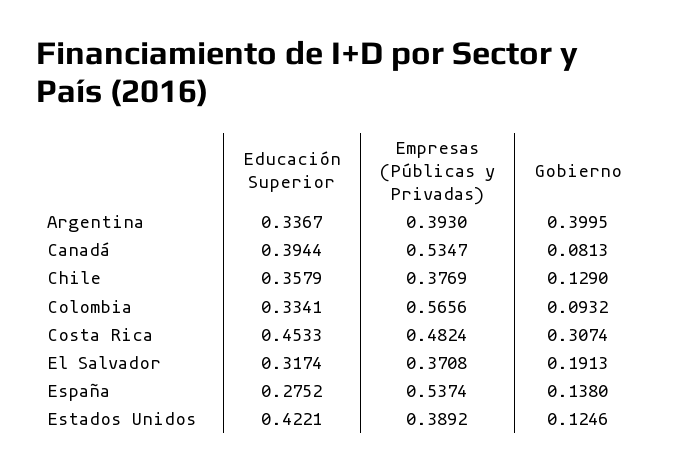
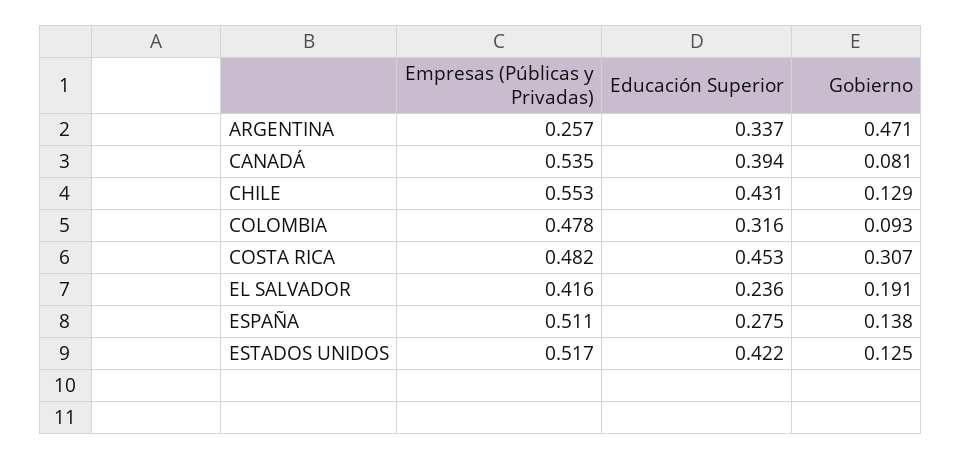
Empresas (Públicas y Privadas), Argentina: 0.393 -> 0.257
Gobierno, Argentina: 0.3995 -> 0.471
Educación Superior, Chile: 0.3579 -> 0.431
Empresas (Públicas y Privadas), Chile: 0.3769 -> 0.553
Educación Superior, Colombia: 0.3341 -> 0.316
Empresas (Públicas y Privadas), Colombia: 0.5656 -> 0.478
Educación Superior, El Salvador: 0.3174 -> 0.236
Empresas (Públicas y Privadas), El Salvador: 0.3708 -> 0.416
Empresas (Públicas y Privadas), España: 0.5374 -> 0.511
Empresas (Públicas y Privadas), Estados Unidos: 0.3892 -> 0.517

